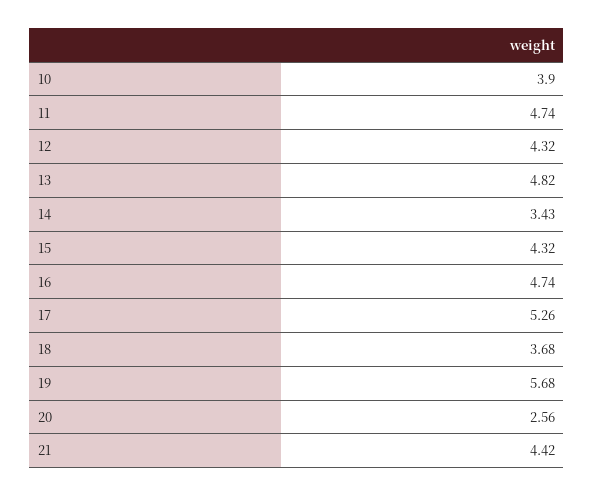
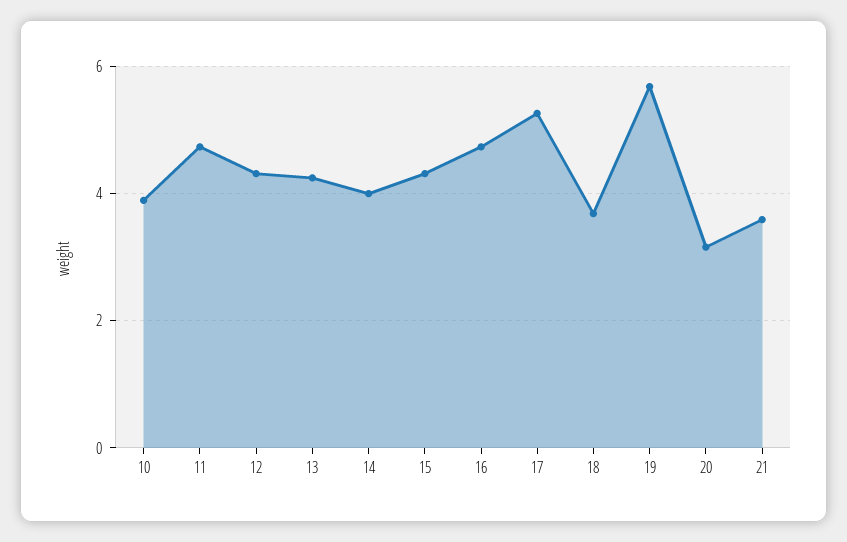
13: 4.82 -> 4.2
14: 3.43 -> 4
20: 2.56 -> 3.2
21: 4.42 -> 3.6

